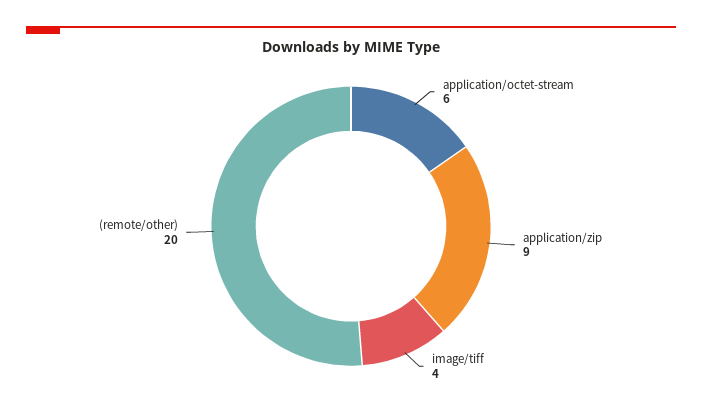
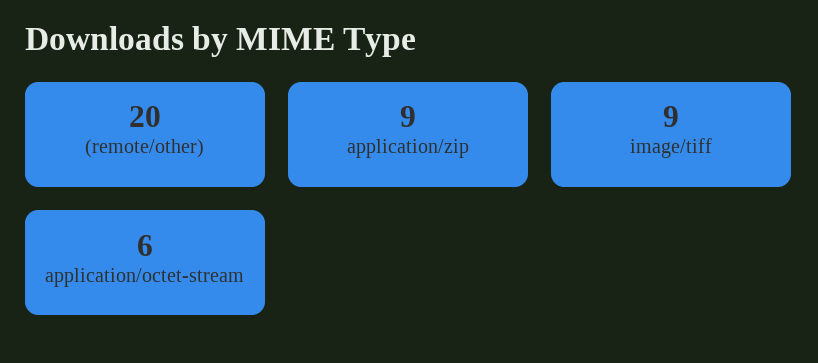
image/tiff: 4 -> 9

